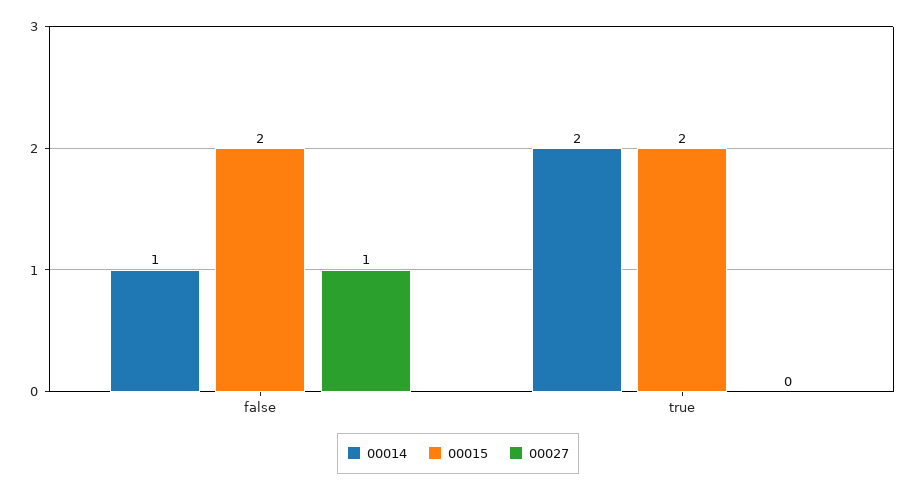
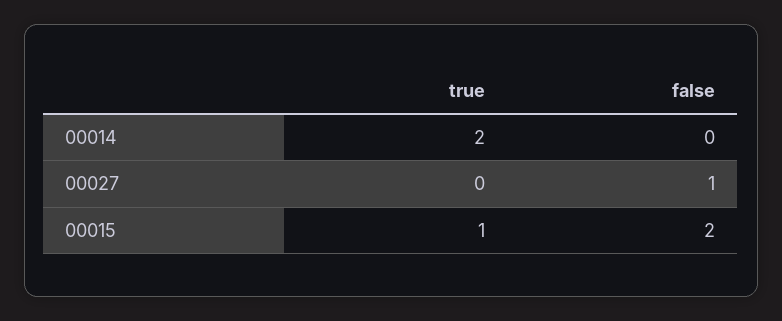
00014, false: 1 -> 0
00015, true: 2 -> 1

